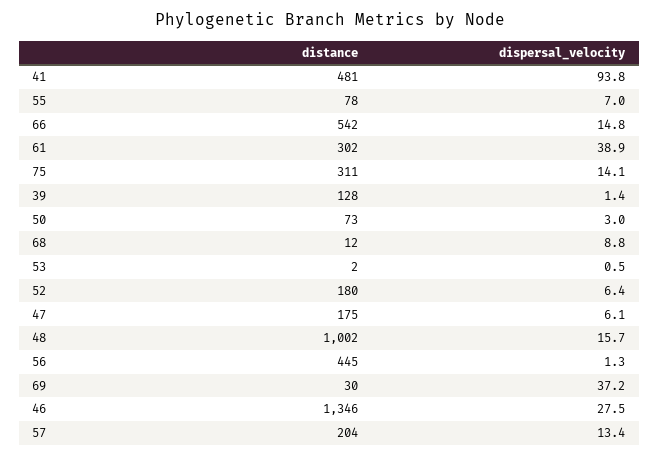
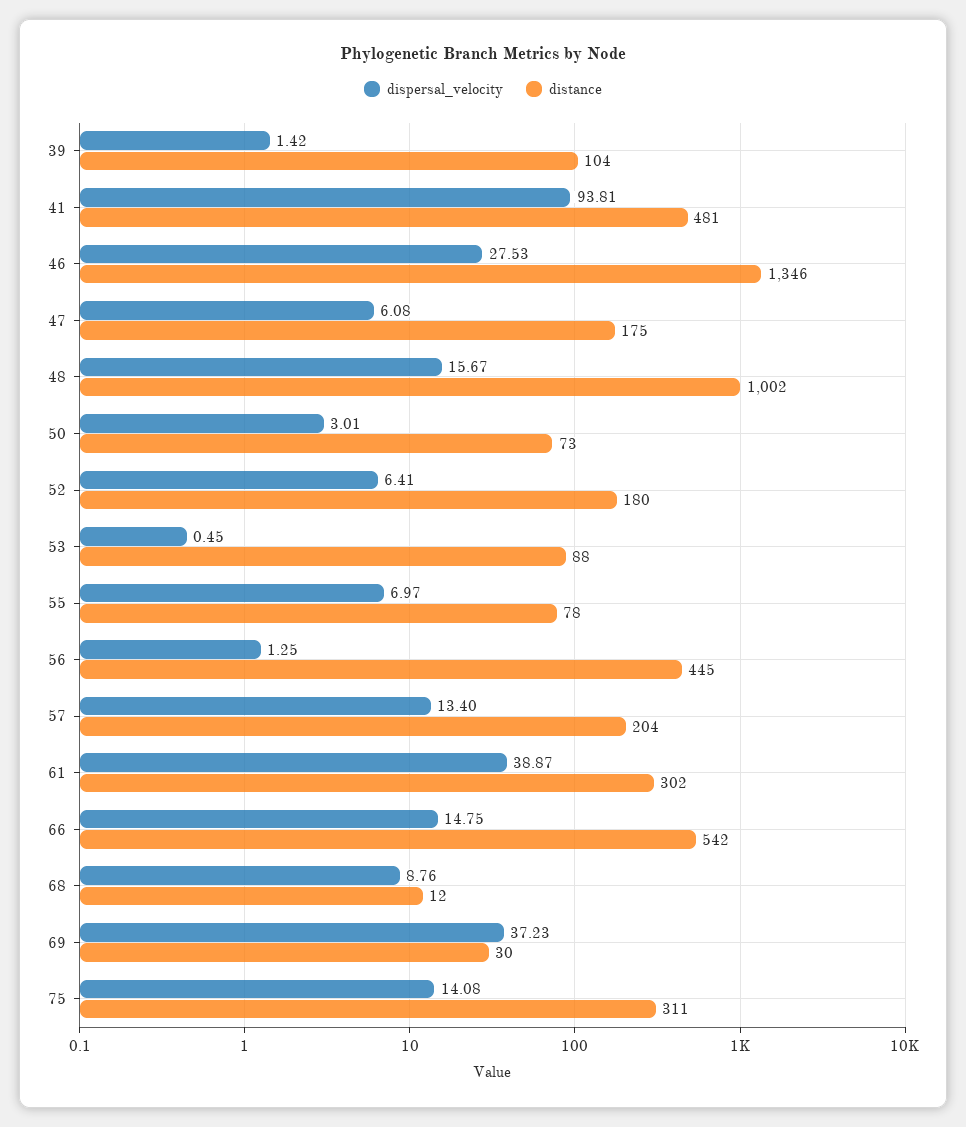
distance, 39: 128 -> 104
distance, 53: 2 -> 88

